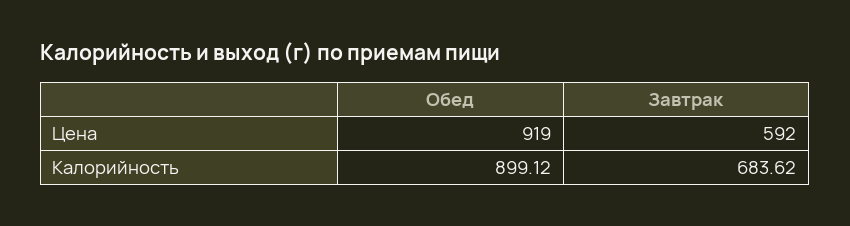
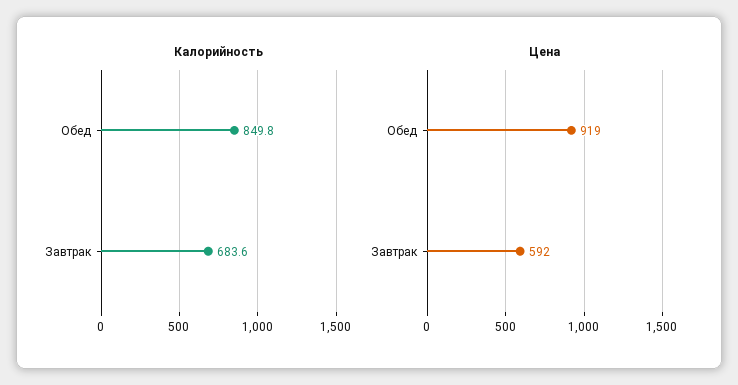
Калорийность, Обед: 899.12 -> 849.8

